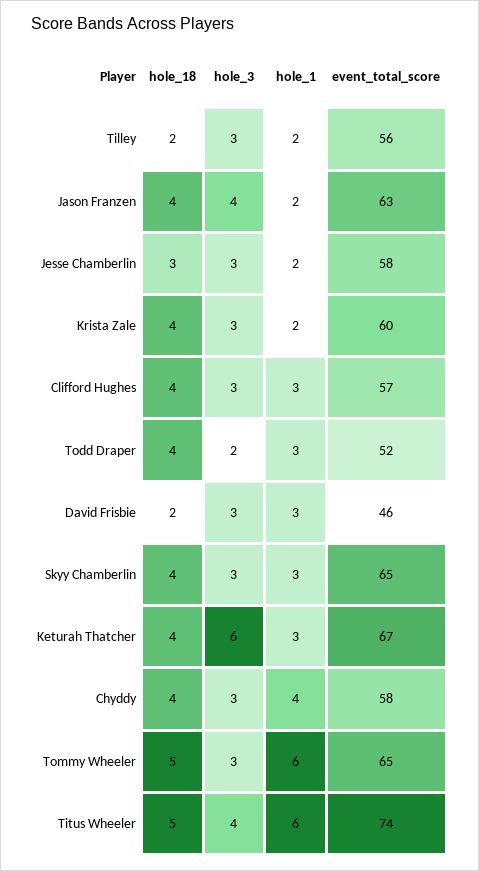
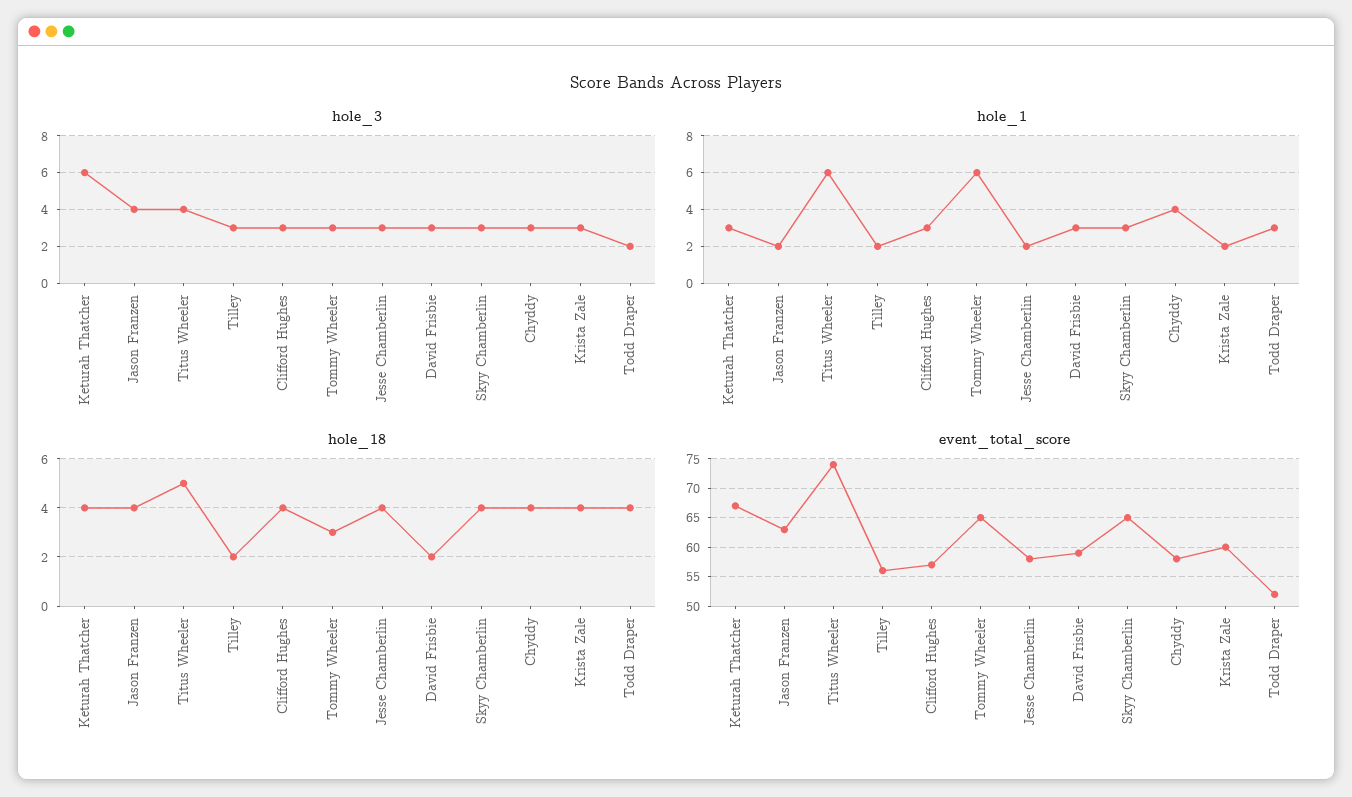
hole_18, Jesse Chamberlin: 3 -> 4
event_total_score, David Frisbie: 46 -> 60
hole_18, Tommy Wheeler: 5 -> 3

